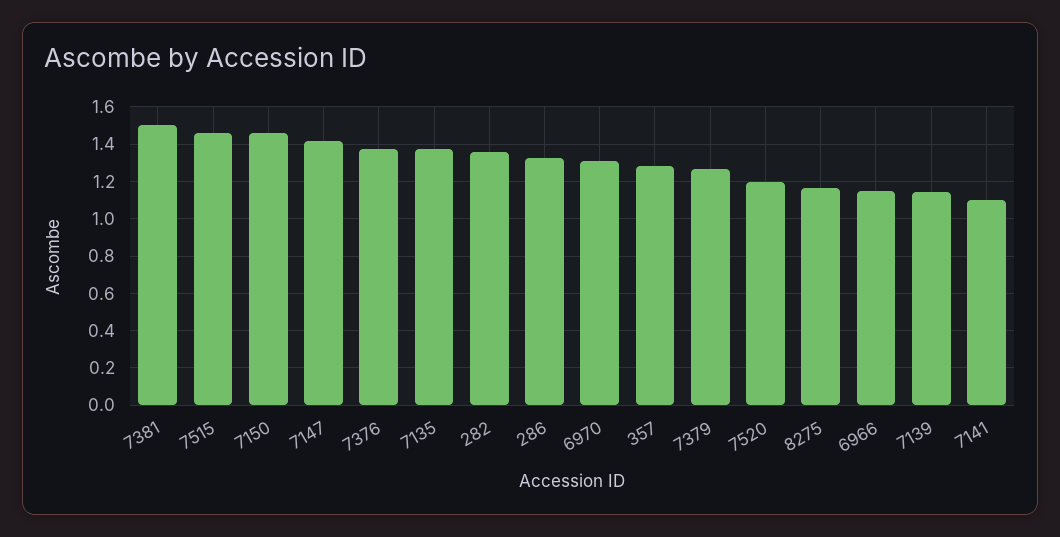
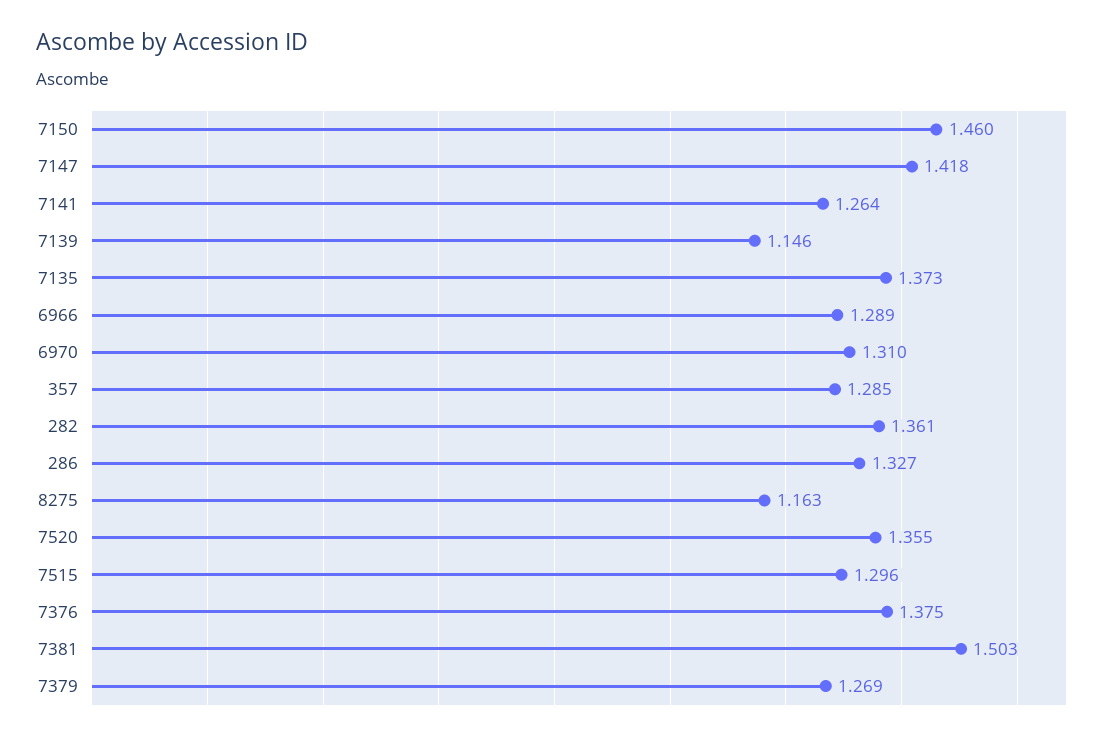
7515: 1.45 -> 1.296
7520: 1.2 -> 1.355
6966: 1.15 -> 1.289
7141: 1.1 -> 1.264

